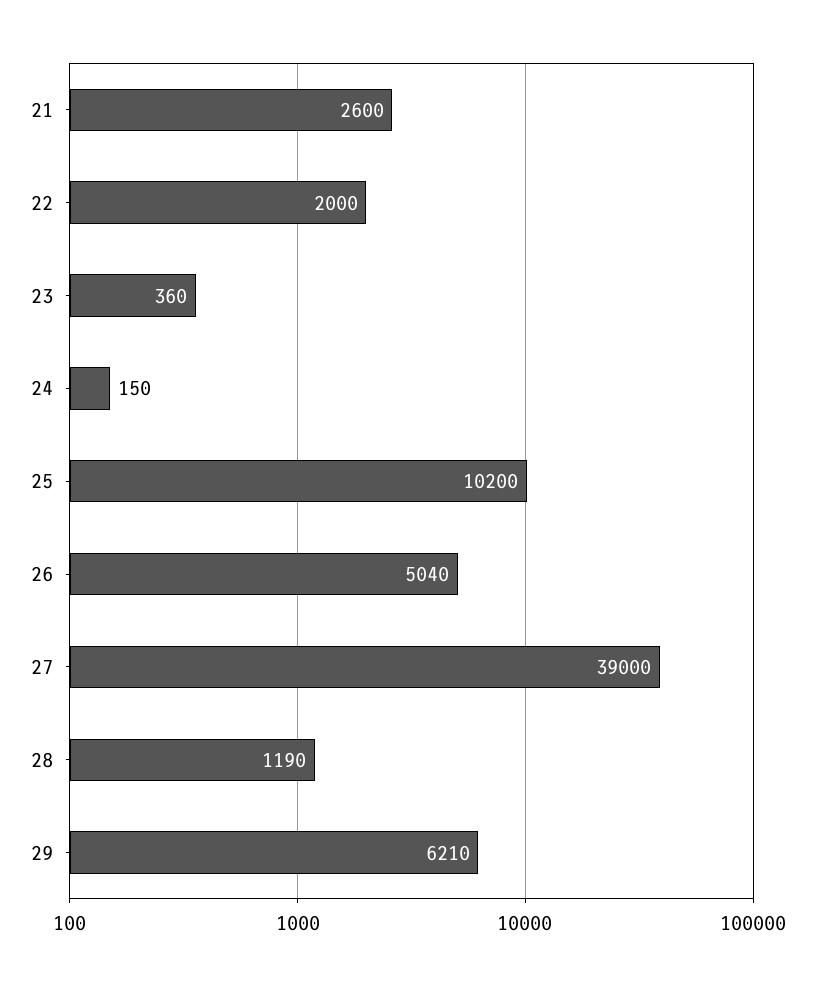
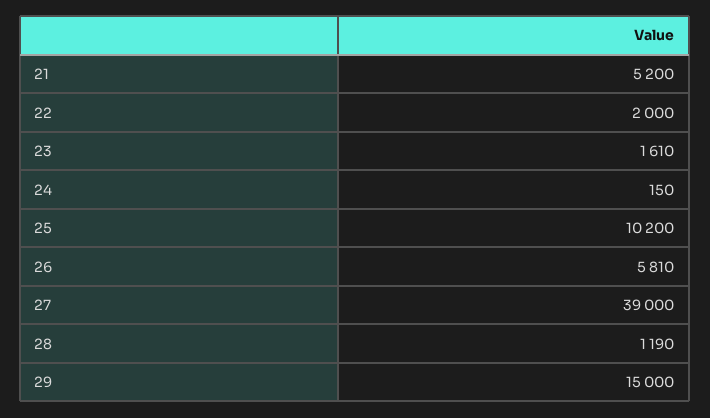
21: 2600 -> 5200
23: 360 -> 1610
26: 5040 -> 5810
29: 6210 -> 15000

